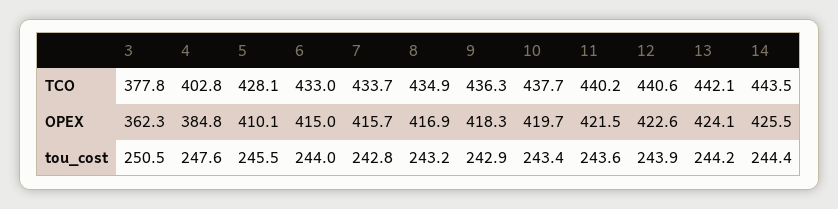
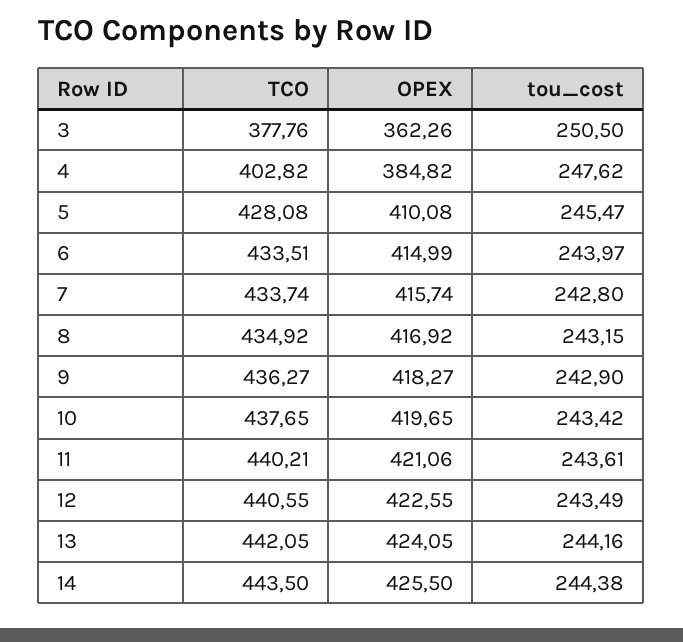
6, TCO: 433 -> 433.51
11, OPEX: 421.5 -> 421.06
12, tou_cost: 243.9 -> 243.49

